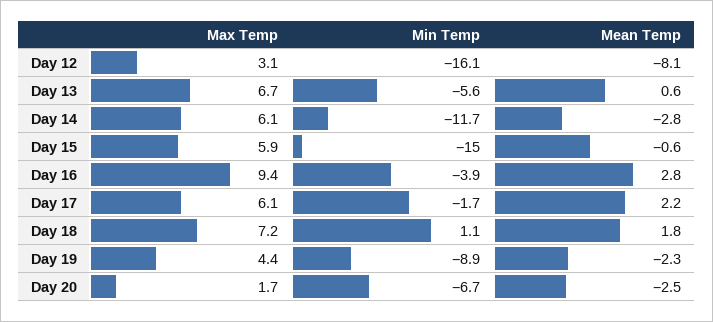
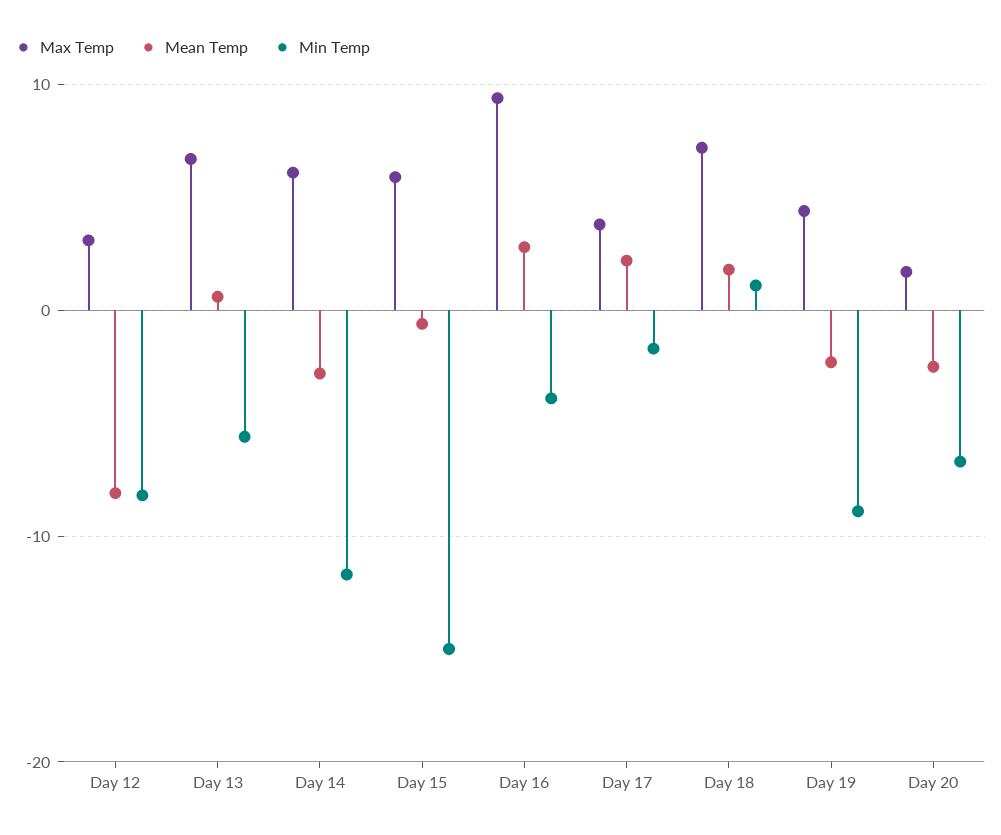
Min Temp, Day 12: -16.1 -> -8
Max Temp, Day 17: 6.1 -> 4

